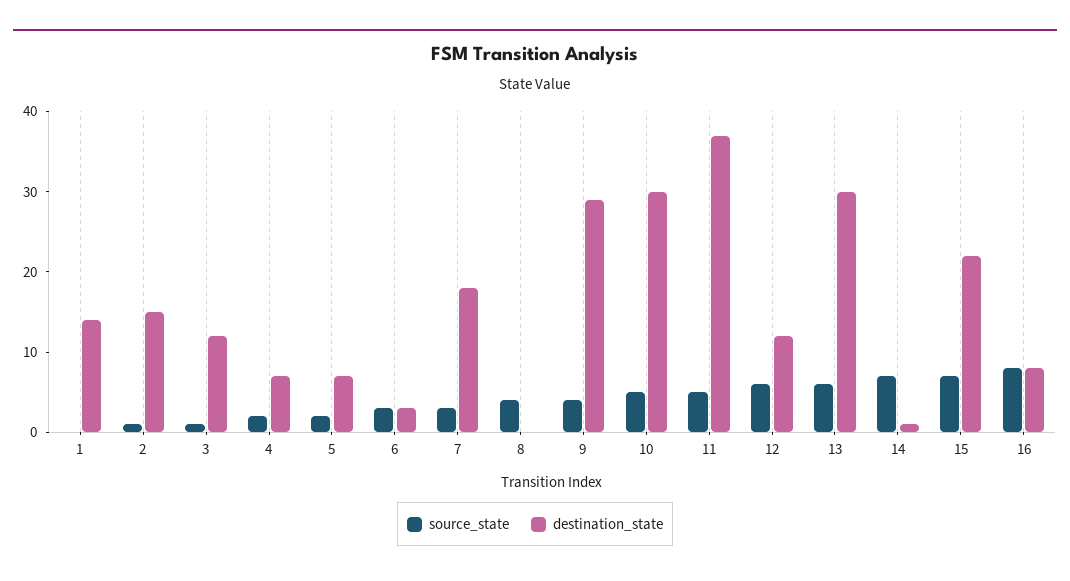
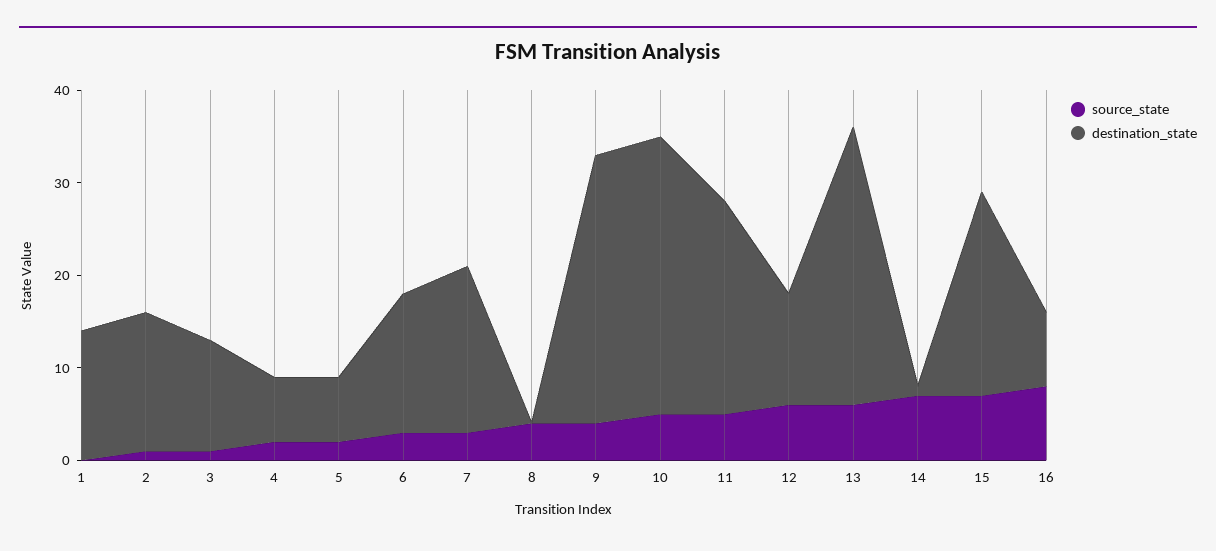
destination_state, 6: 3 -> 15
destination_state, 11: 37 -> 23

